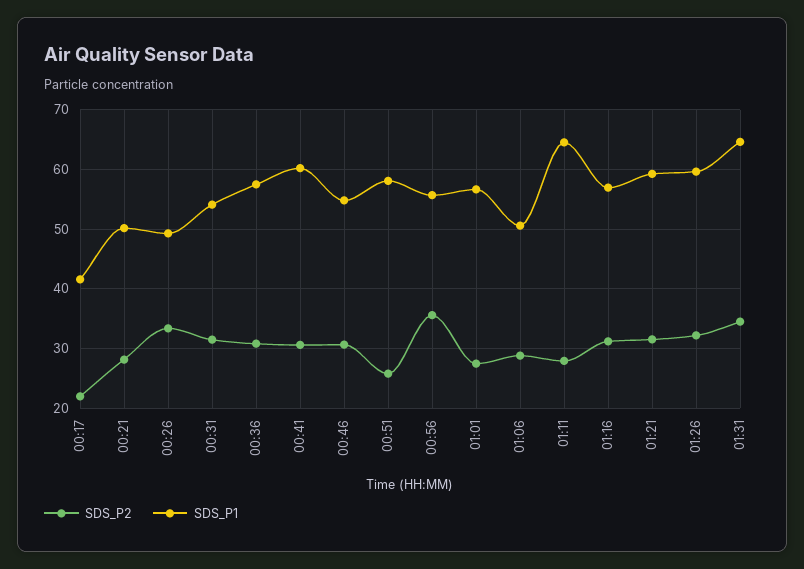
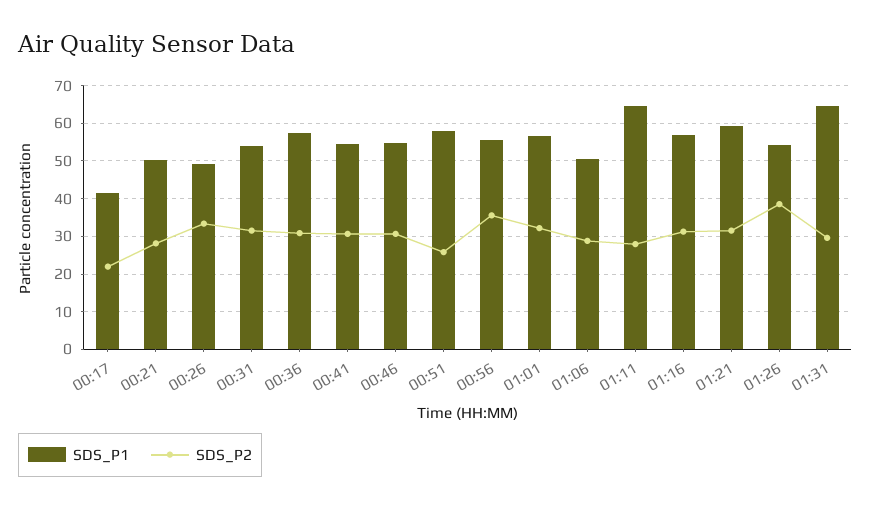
SDS_P1, 00:41: 60 -> 54
SDS_P2, 01:01: 28 -> 32
SDS_P2, 01:26: 32 -> 38
SDS_P1, 01:26: 60 -> 54
SDS_P2, 01:31: 34 -> 30

